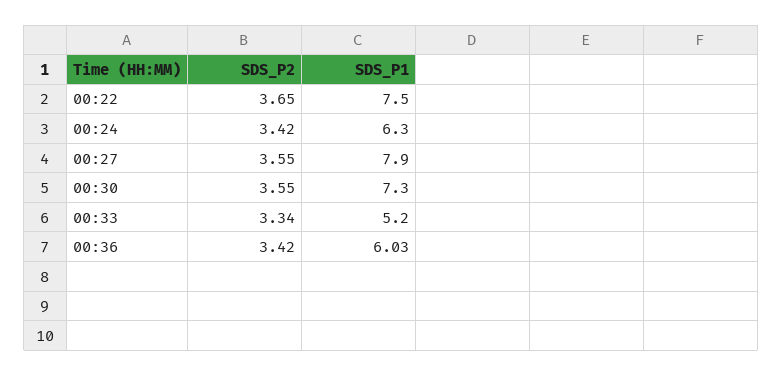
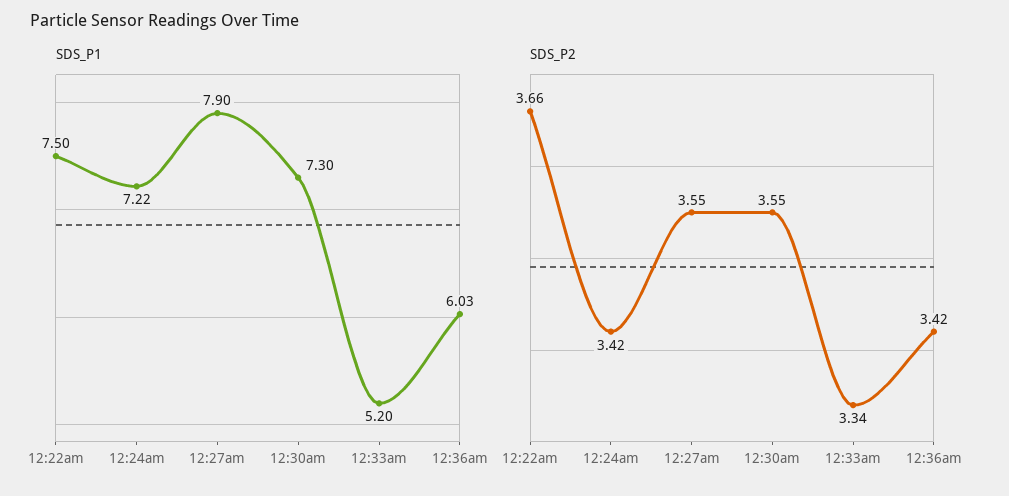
SDS_P2, 00:22: 3.65 -> 3.66
SDS_P1, 00:24: 6.3 -> 7.22

